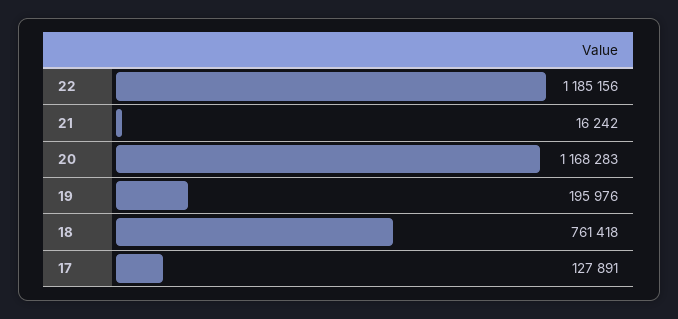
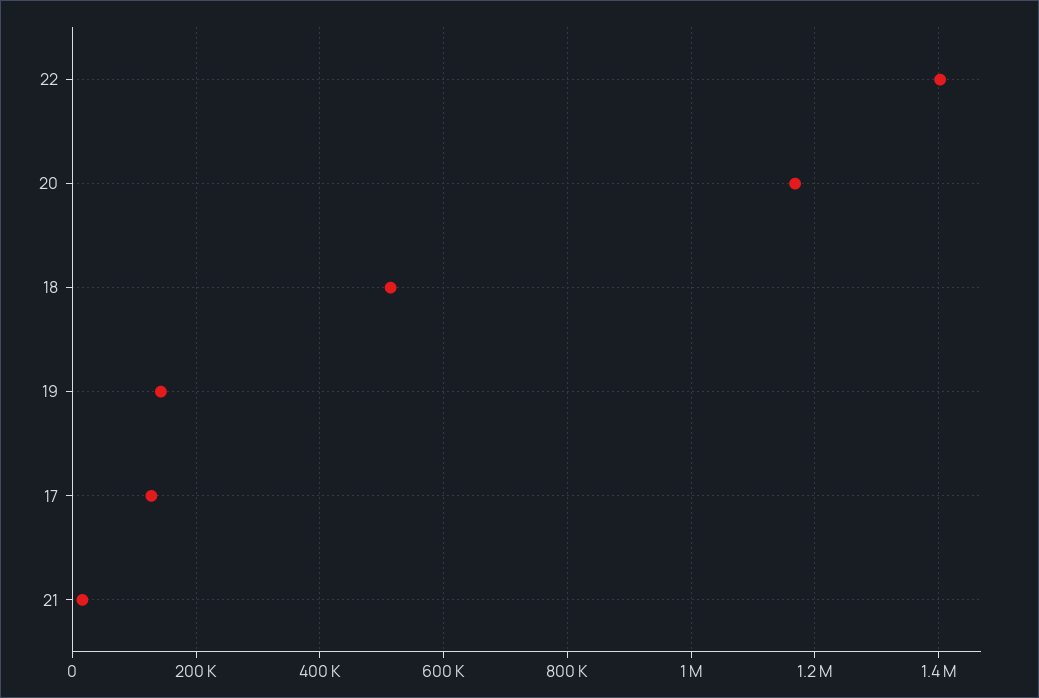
22: 1185156 -> 1400000
19: 195976 -> 140000
18: 761418 -> 520000

